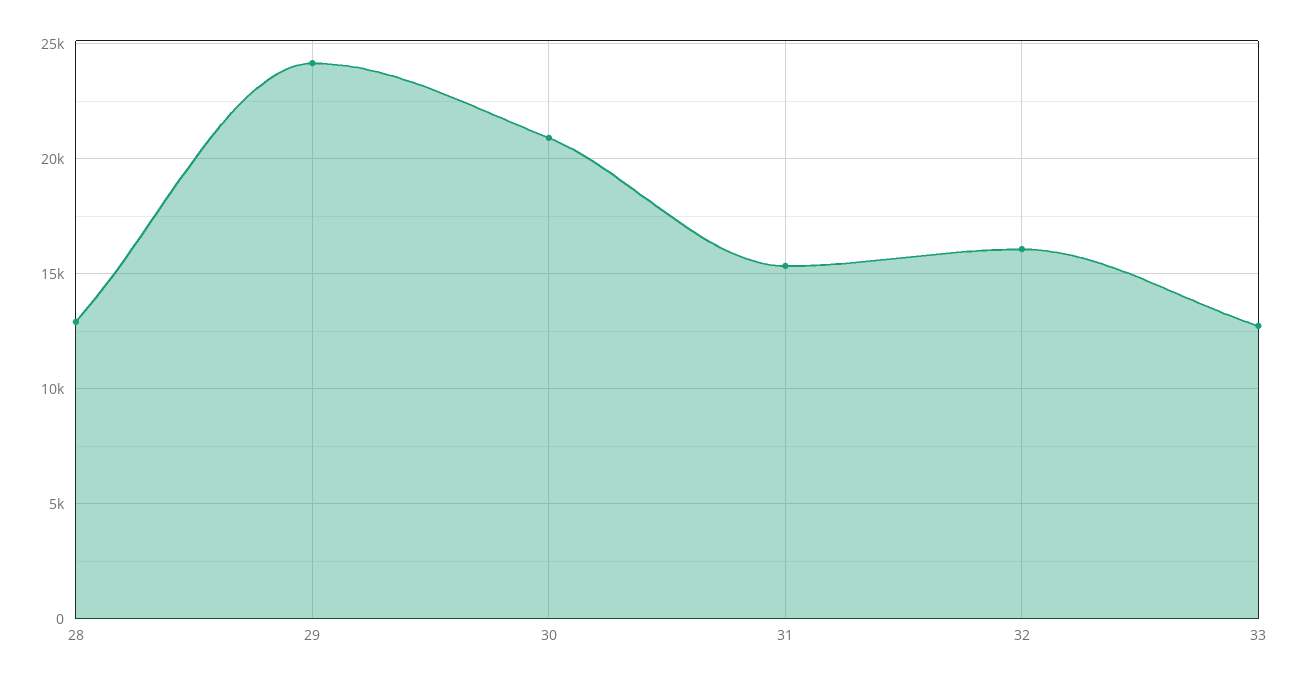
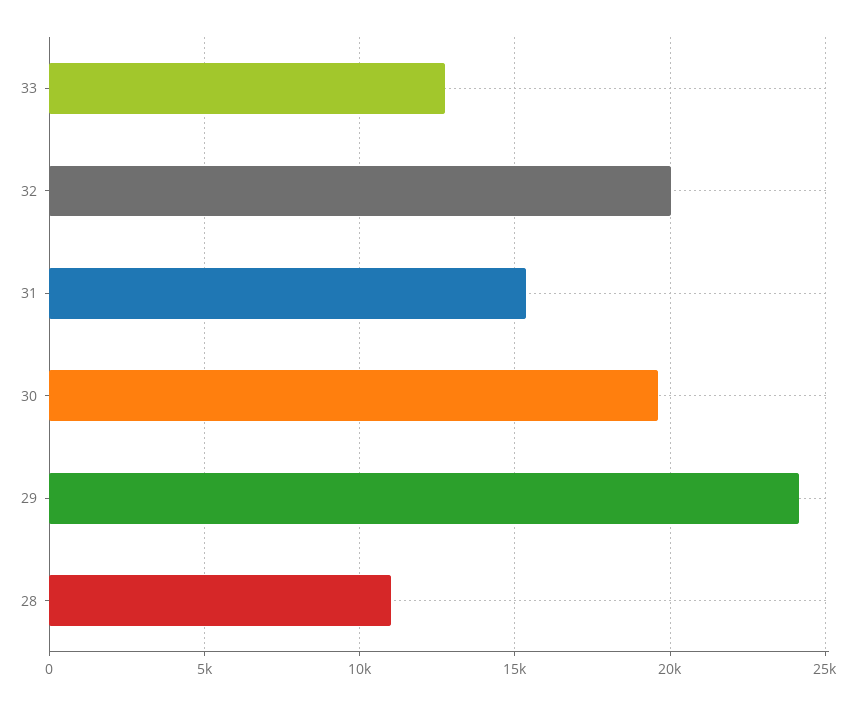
28: 13000 -> 11000
30: 21000 -> 19500
32: 16000 -> 20000

